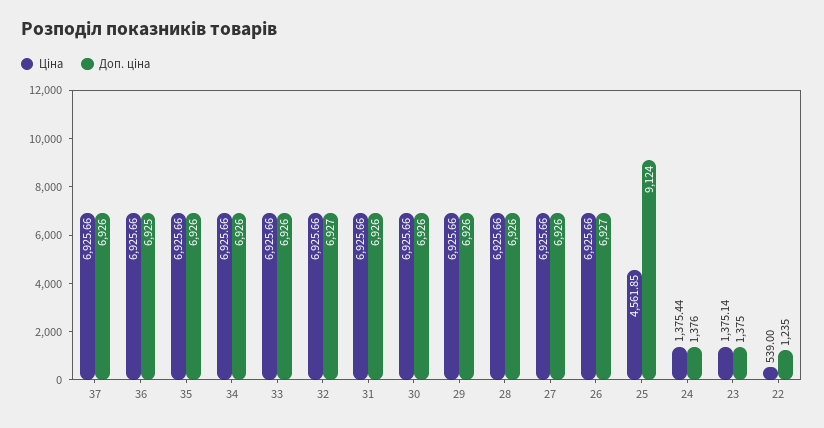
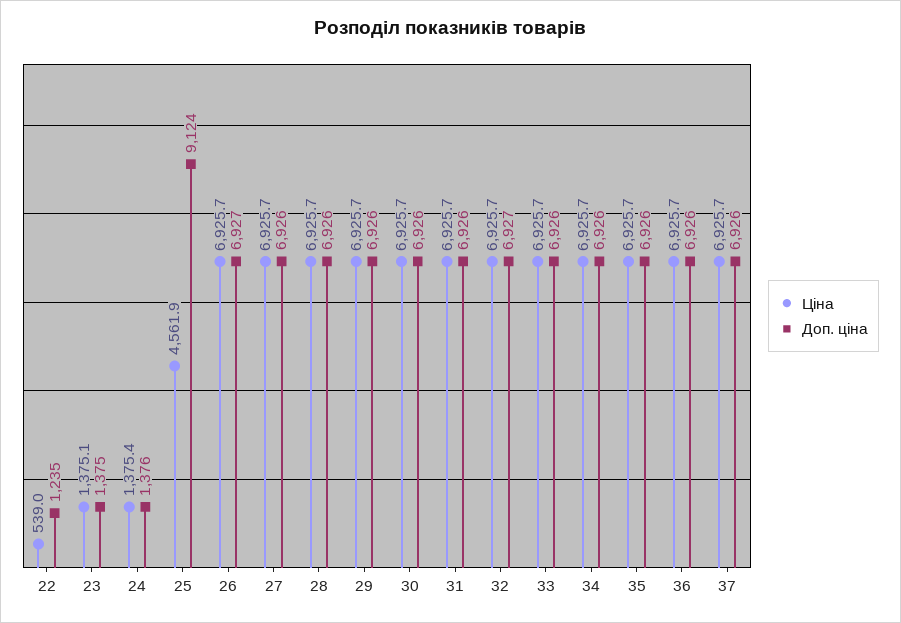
Доп. ціна, 36: 6925 -> 6926

